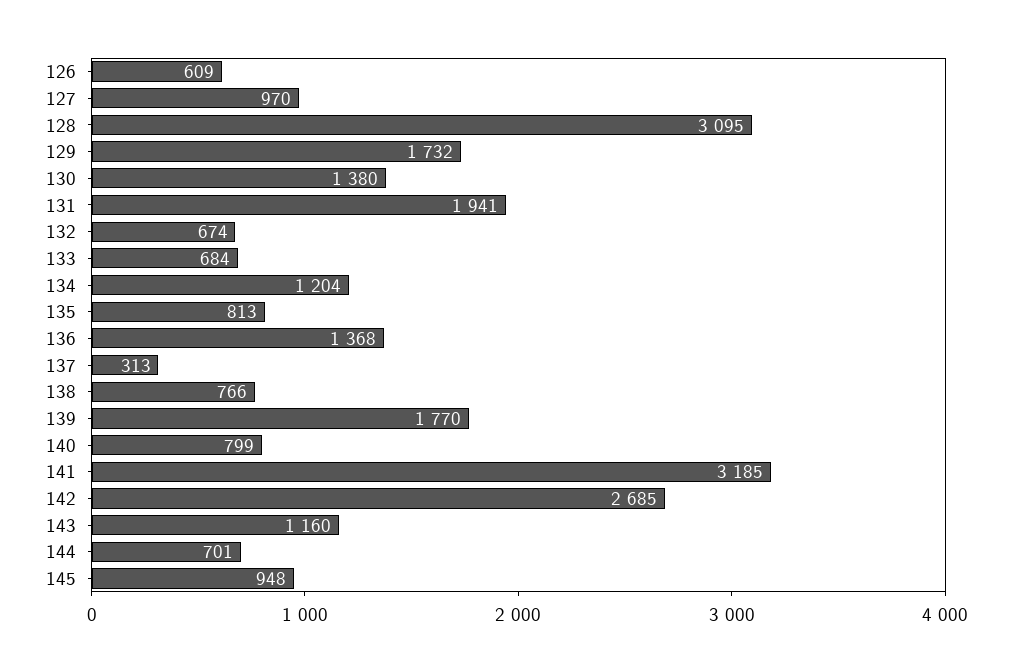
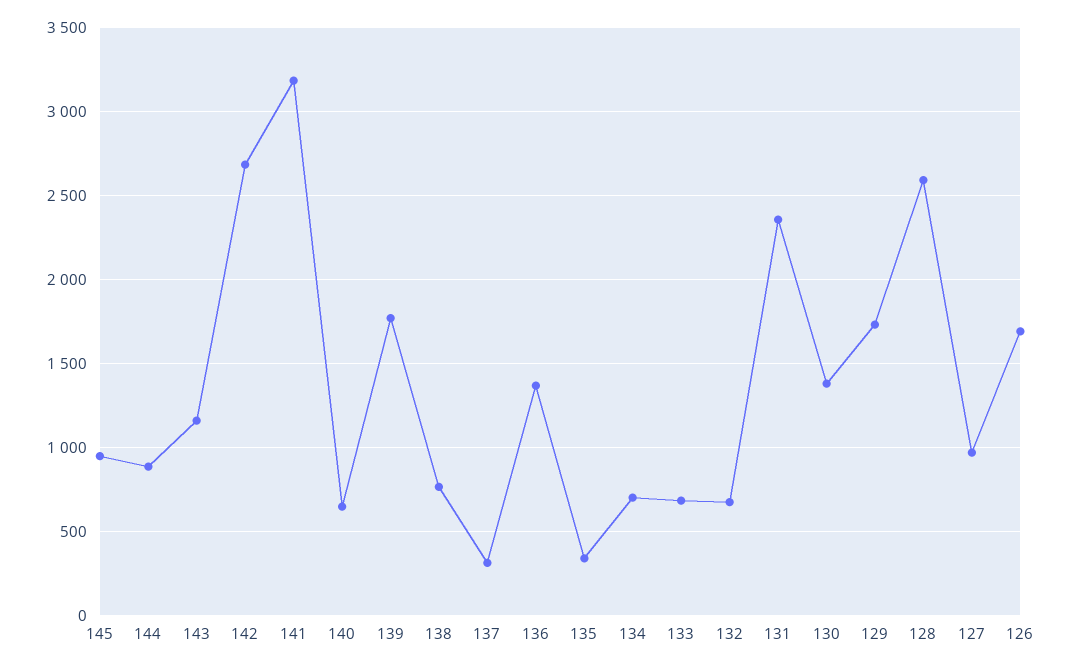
126: 609 -> 1700
128: 3095 -> 2600
131: 1941 -> 2350
134: 1204 -> 700
135: 813 -> 350
140: 799 -> 650
144: 701 -> 900

